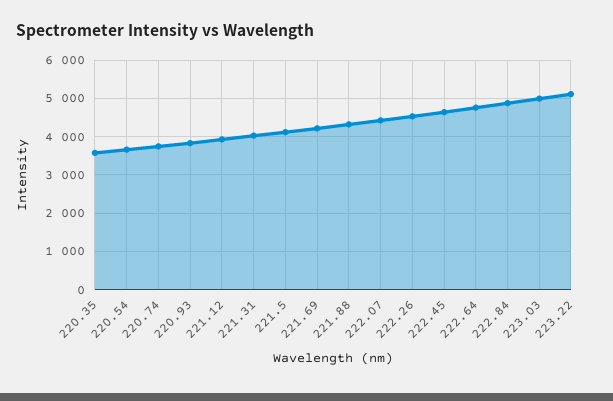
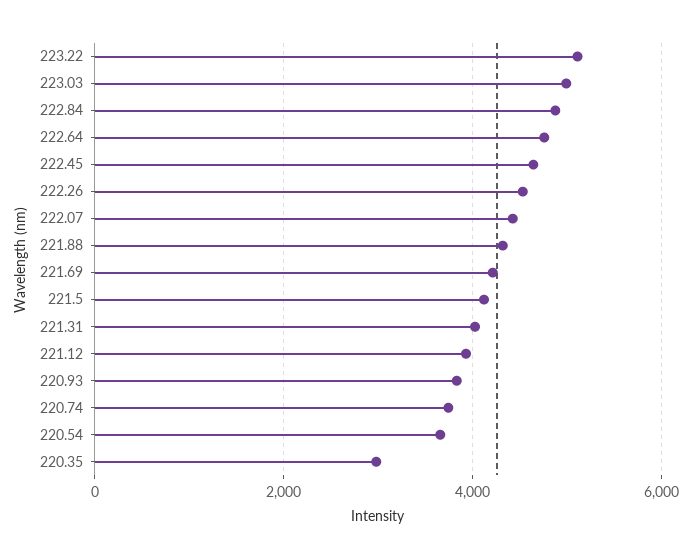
220.35: 3600 -> 3000

